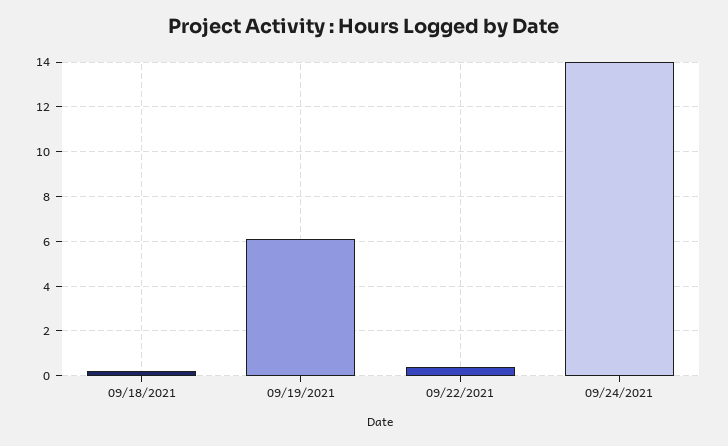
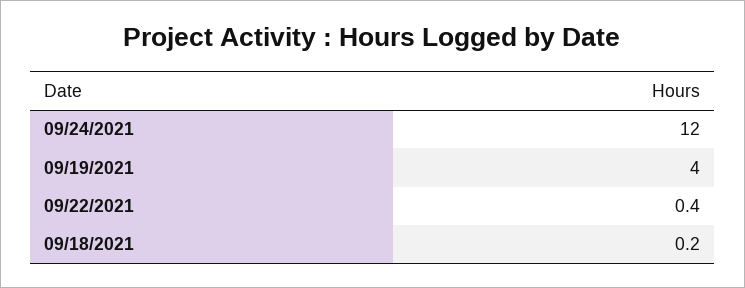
09/19/2021: 6 -> 4
09/24/2021: 14 -> 12

